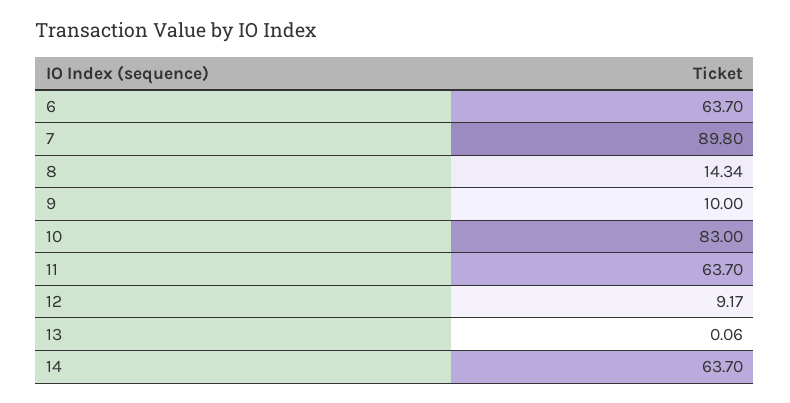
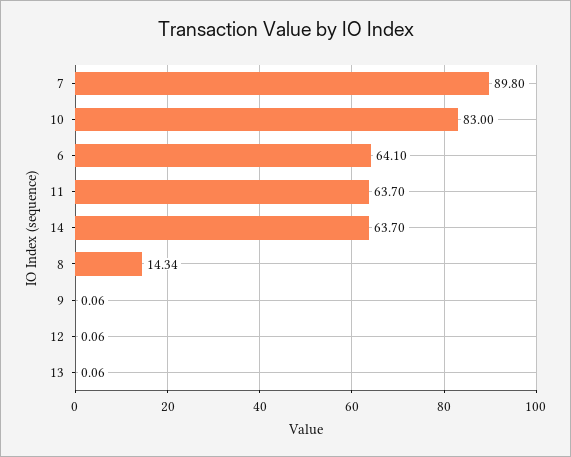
6: 63.7 -> 64.1
9: 10 -> 0.06
12: 9.17 -> 0.06

